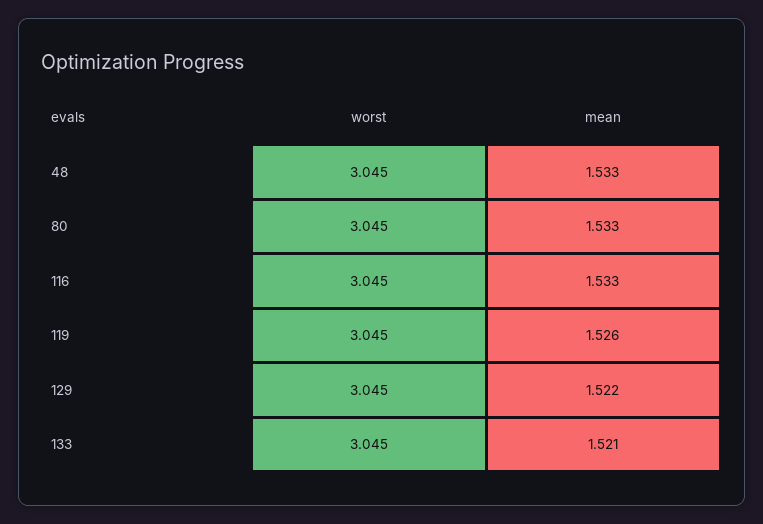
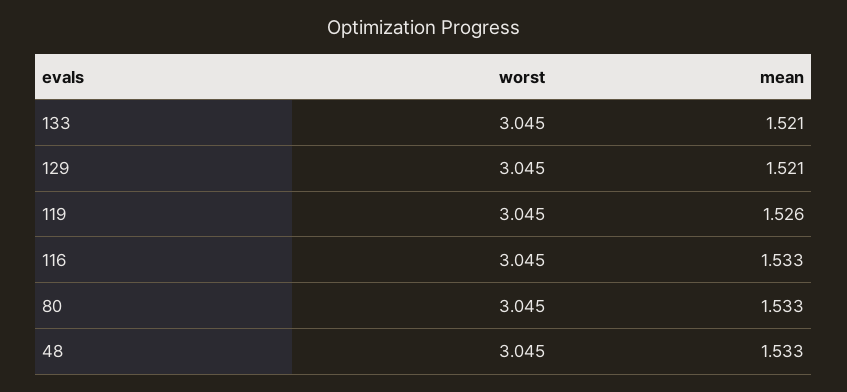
mean, 129: 1.522 -> 1.521

